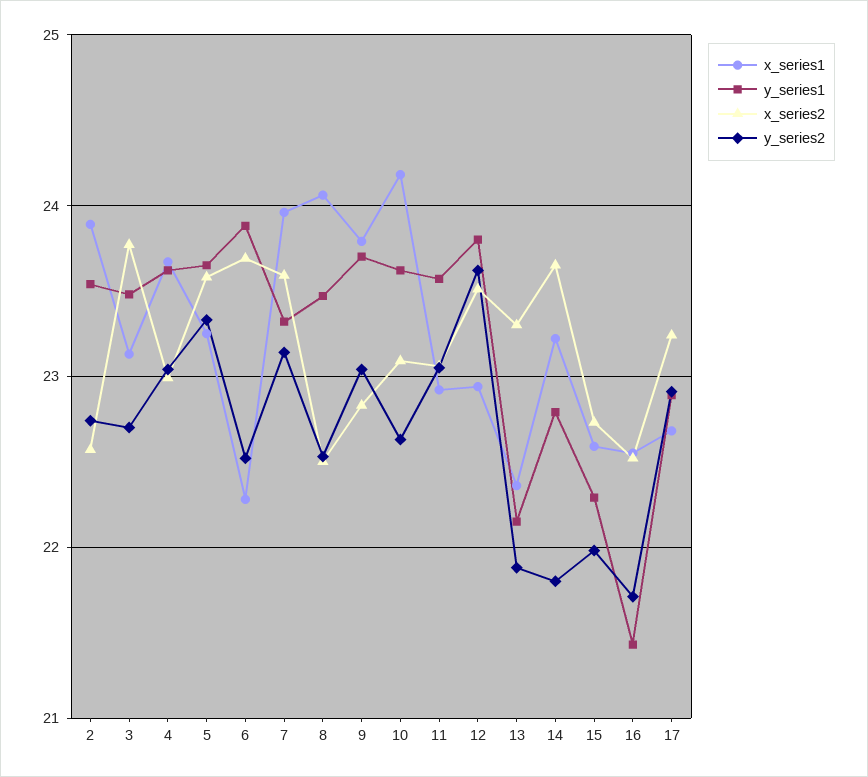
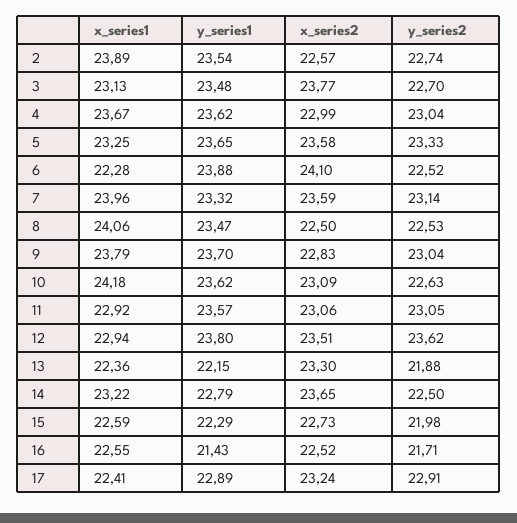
x_series2, 6: 23.7 -> 24.1
y_series2, 14: 21.8 -> 22.5
x_series1, 17: 22.7 -> 22.41

